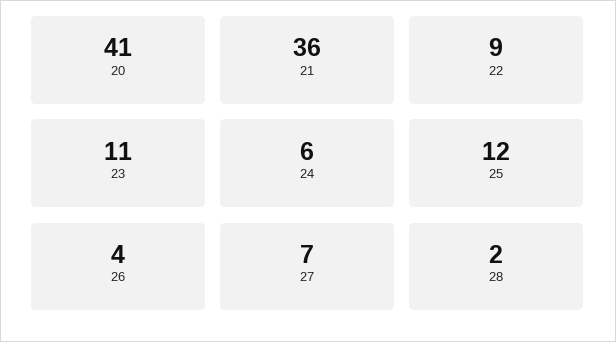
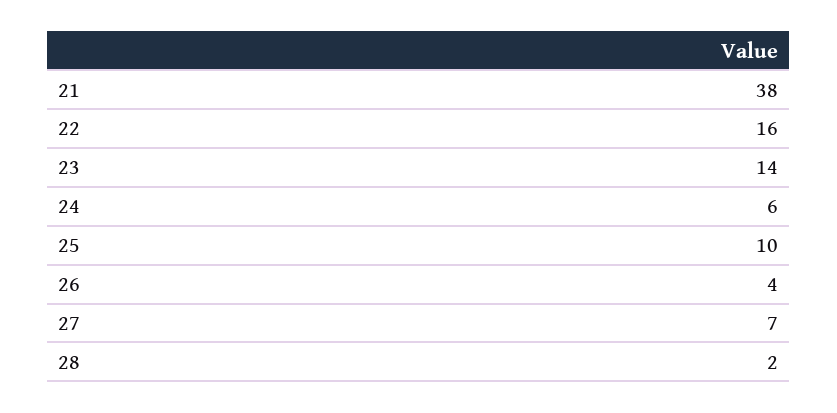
20: 41 -> none
21: 36 -> 38
22: 9 -> 16
23: 11 -> 14
25: 12 -> 10

